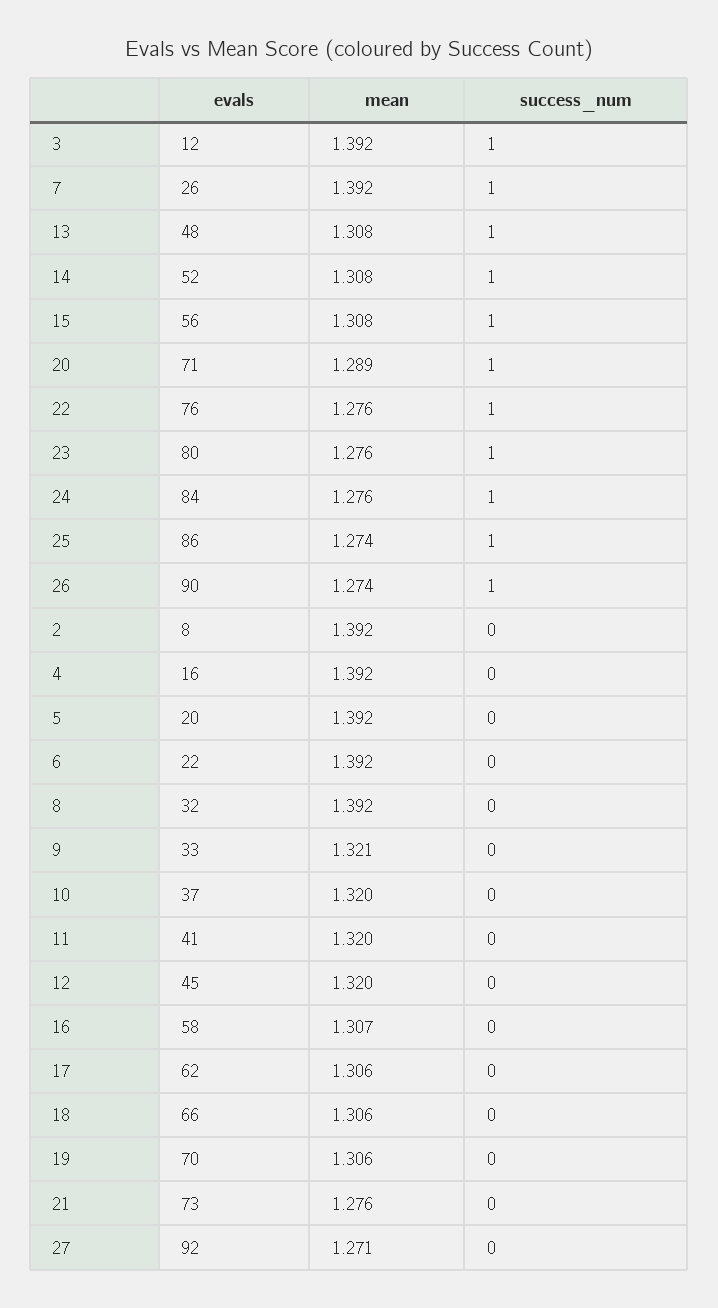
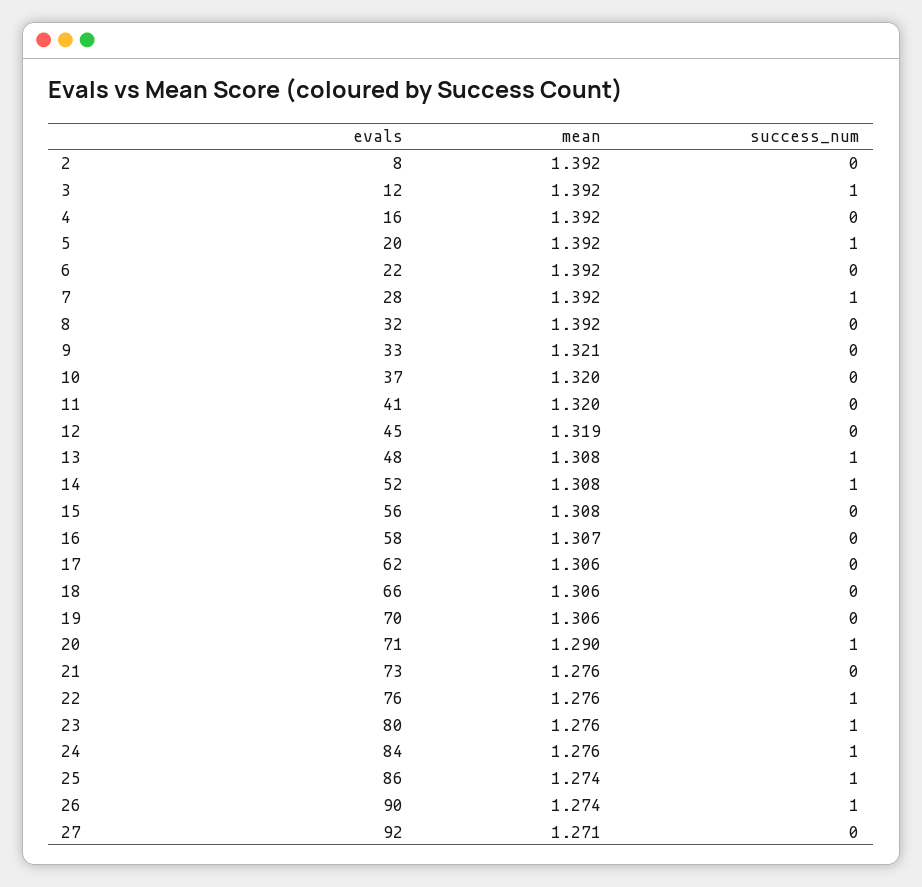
evals, 7: 26 -> 28
success_num, 15: 1 -> 0
mean, 20: 1.289 -> 1.29
success_num, 5: 0 -> 1
mean, 12: 1.32 -> 1.319

